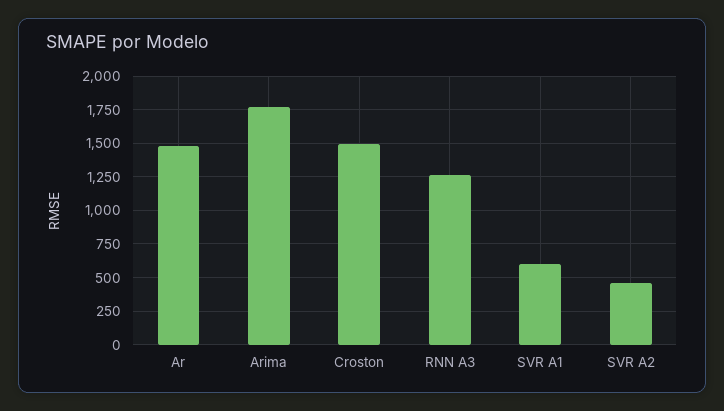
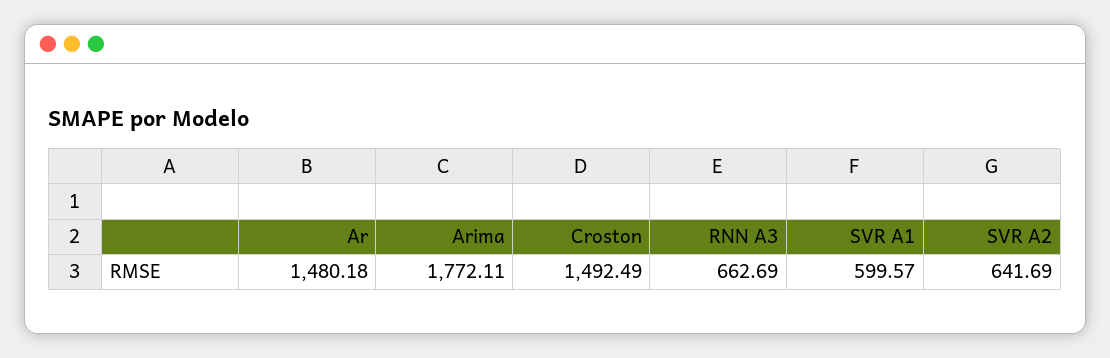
RNN A3: 1250 -> 662.69
SVR A2: 450 -> 641.69

